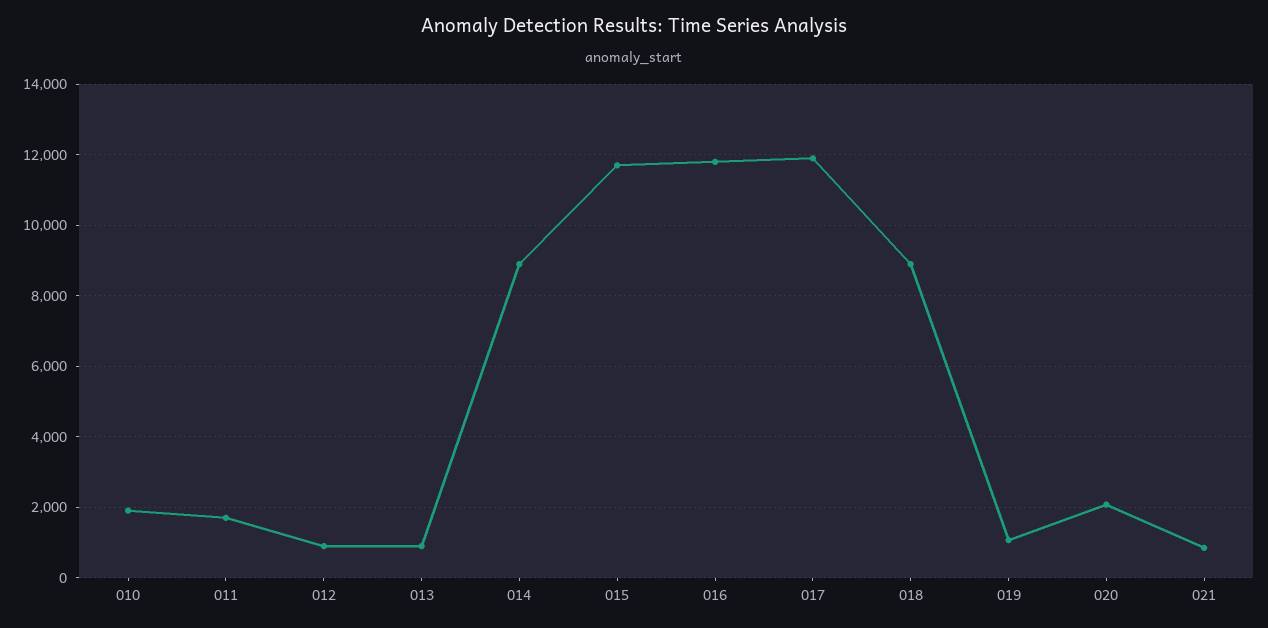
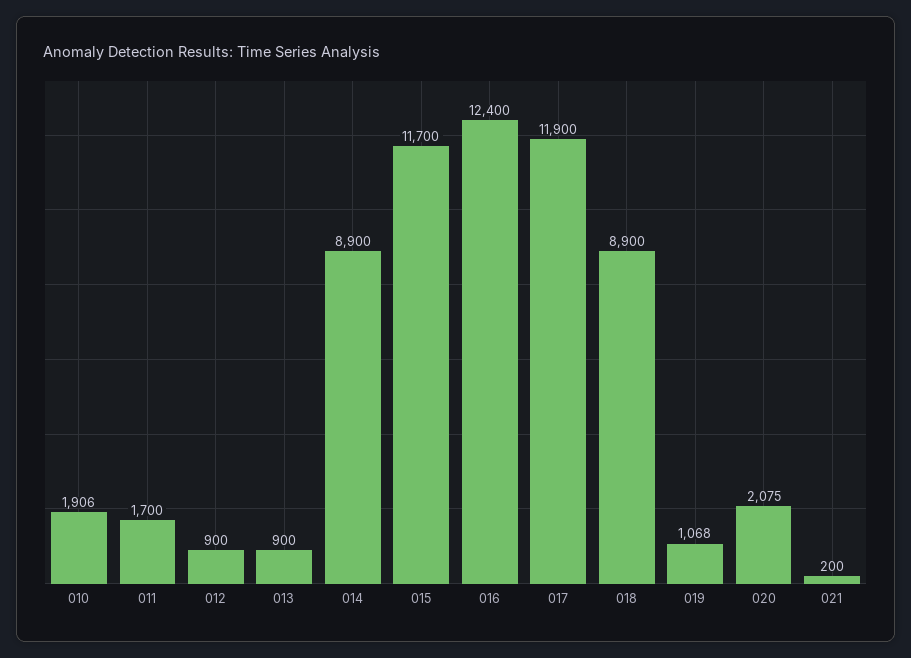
016: 11800 -> 12400
021: 800 -> 200

